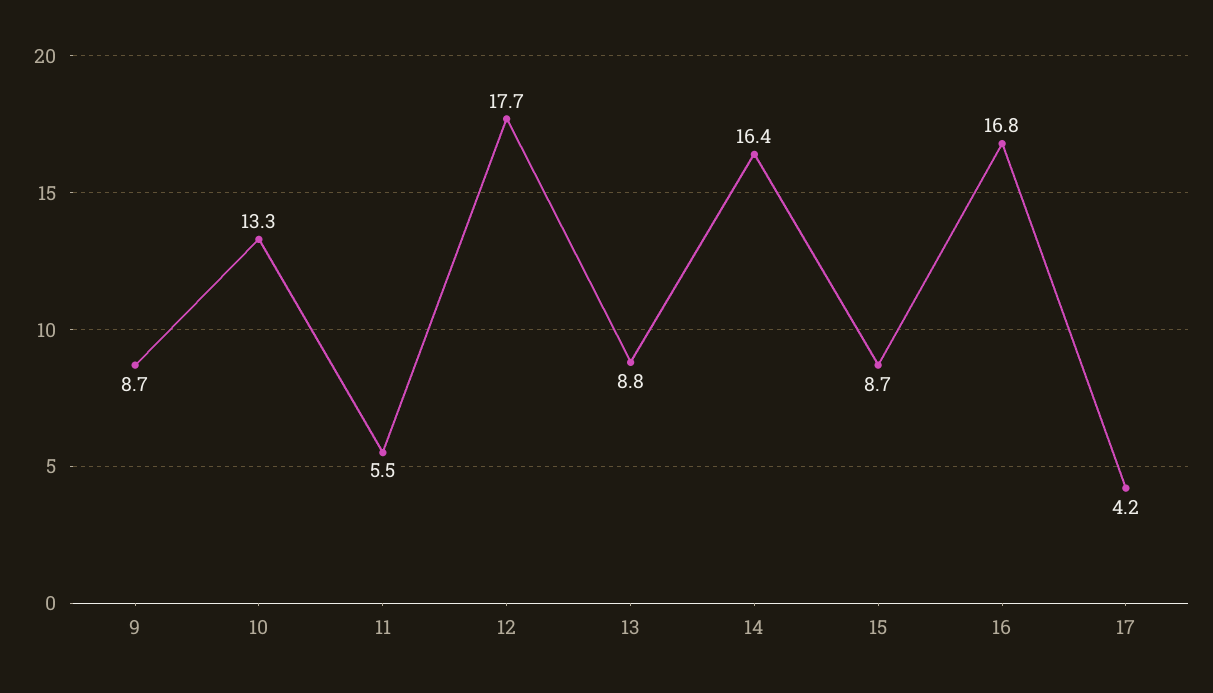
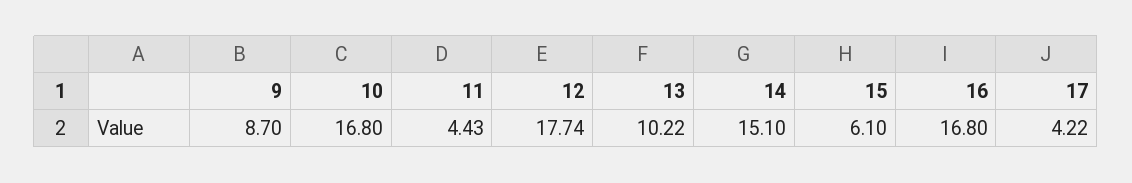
10: 13.3 -> 16.8
11: 5.5 -> 4.43
13: 8.8 -> 10.22
14: 16.4 -> 15.1
15: 8.7 -> 6.1

